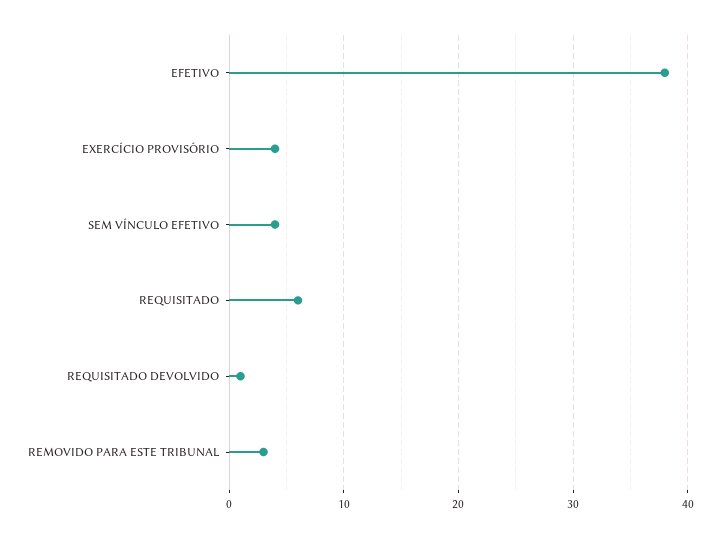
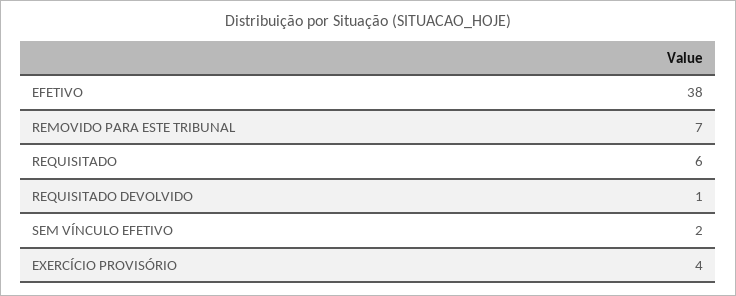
SEM VÍNCULO EFETIVO: 4 -> 2
REMOVIDO PARA ESTE TRIBUNAL: 3 -> 7

